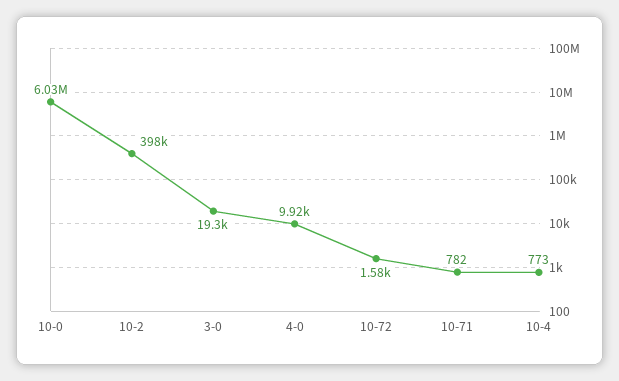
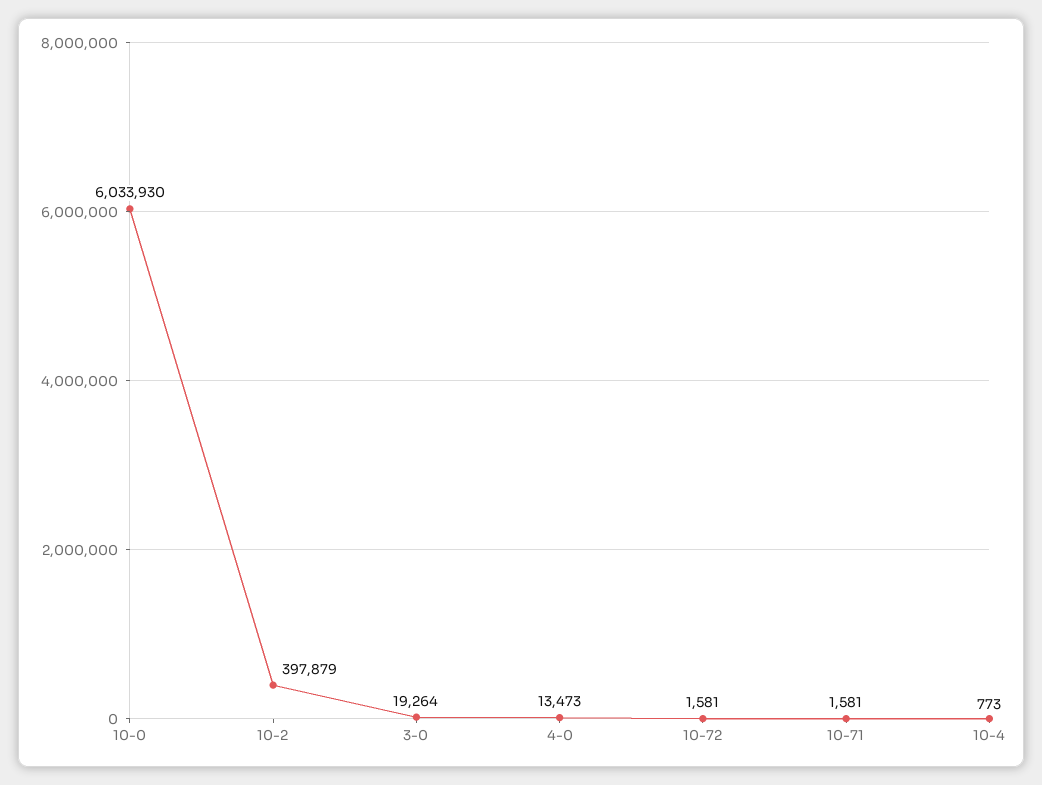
4-0: 9920 -> 13473
10-71: 782 -> 1581

